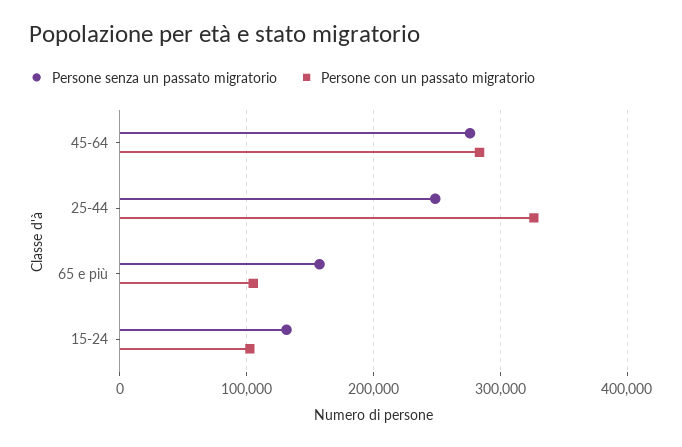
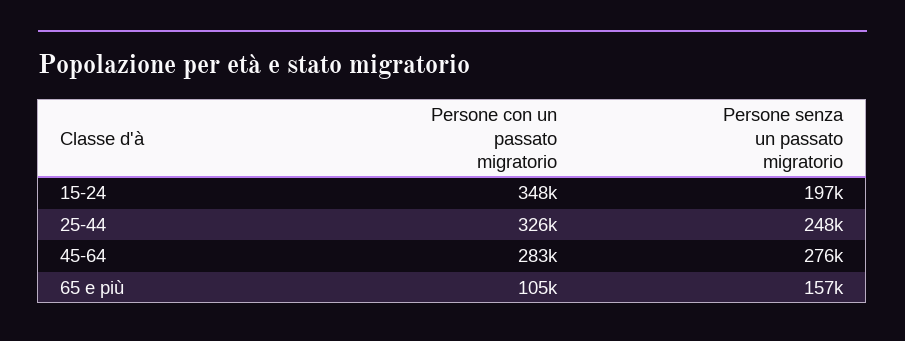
Persone senza un passato migratorio, 15-24: 130000 -> 197000
Persone con un passato migratorio, 15-24: 100000 -> 348000

